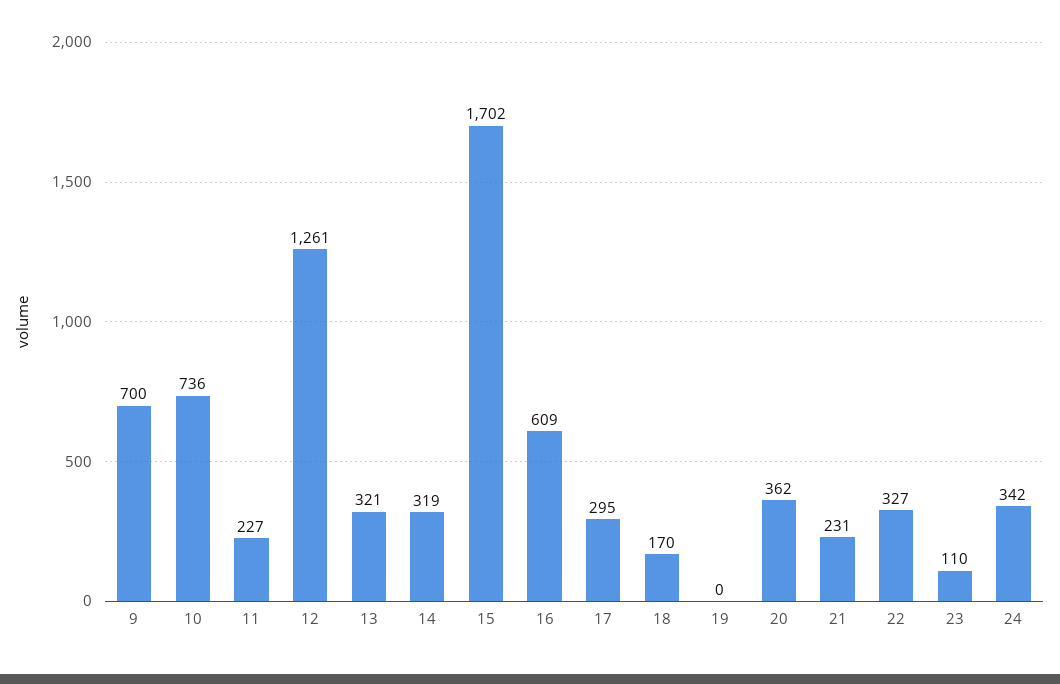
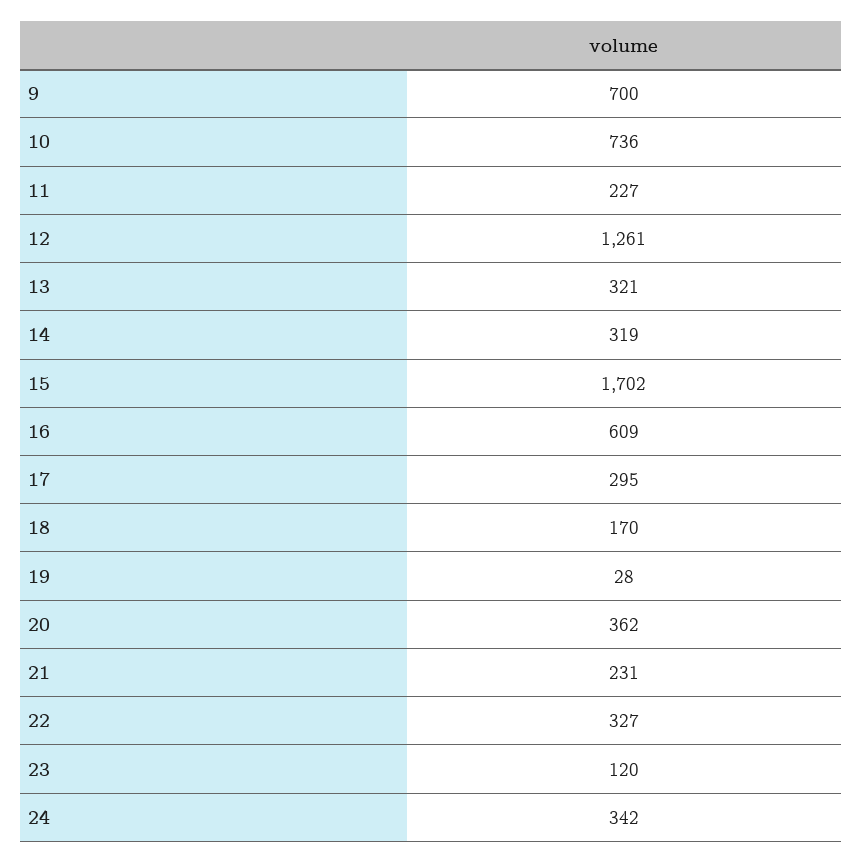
19: 0 -> 28
23: 110 -> 120

